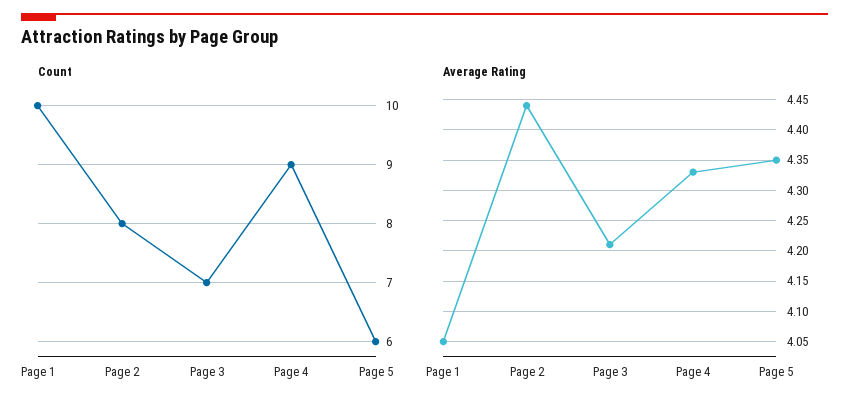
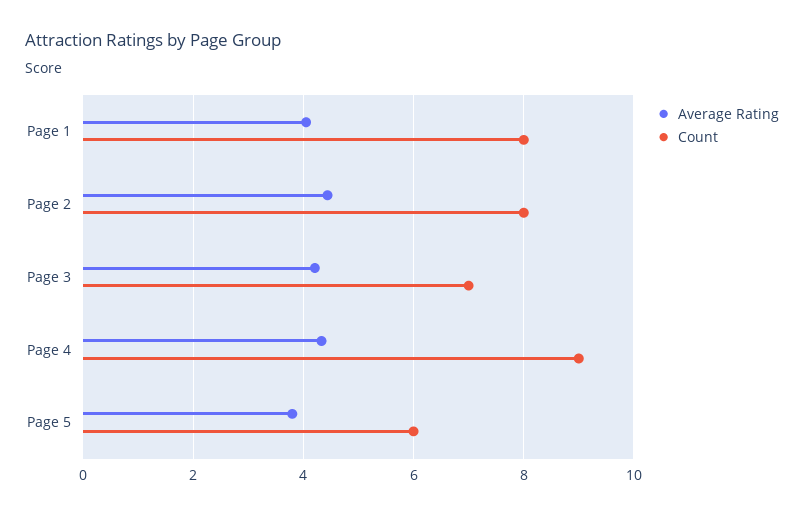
Count, Page 1: 10 -> 8
Average Rating, Page 5: 4.35 -> 3.8

